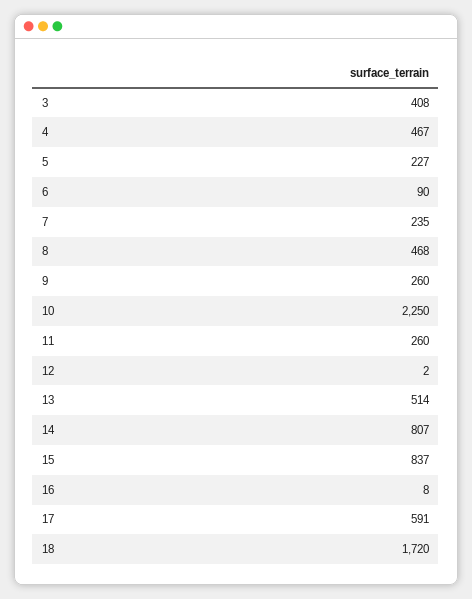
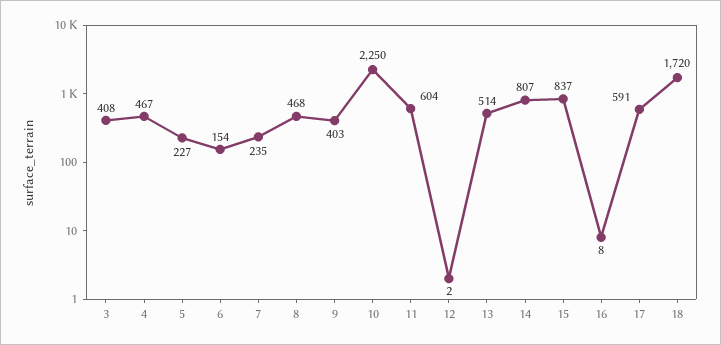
6: 90 -> 154
9: 260 -> 403
11: 260 -> 604

